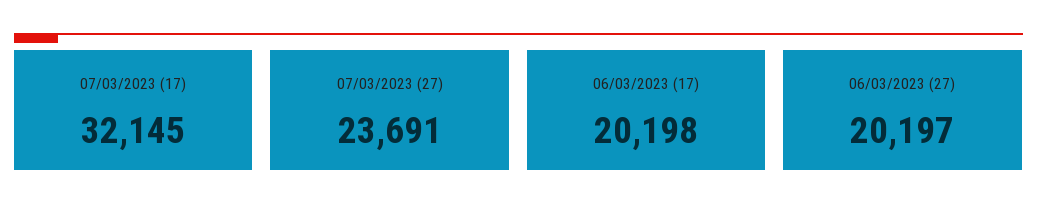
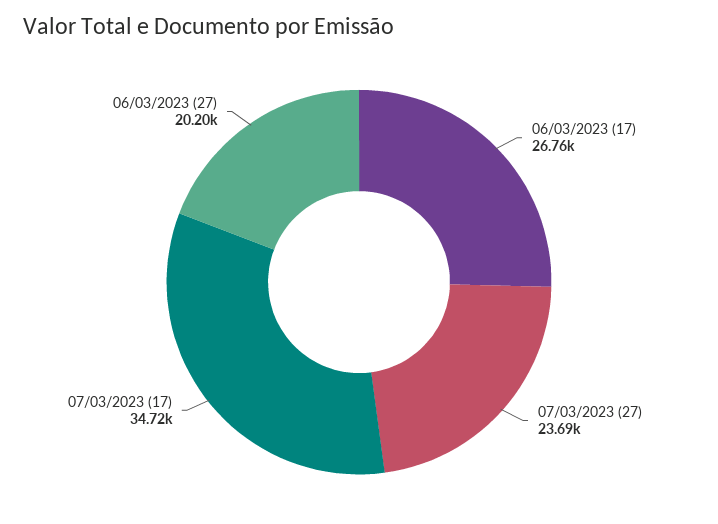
07/03/2023 (17): 32145 -> 34720
06/03/2023 (17): 20198 -> 26760

